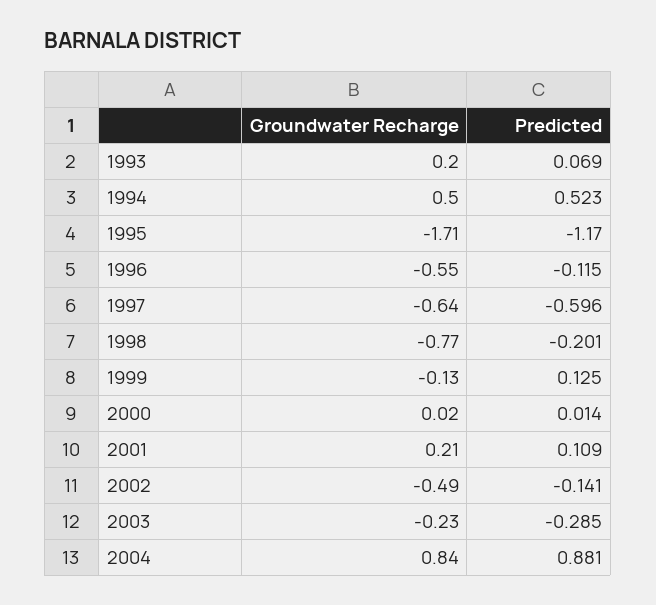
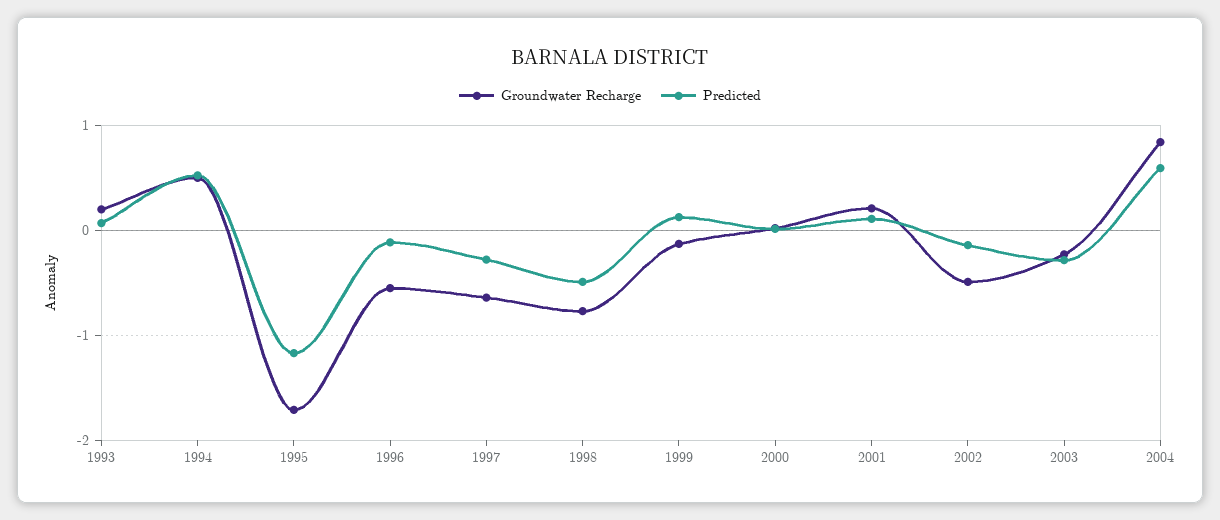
Predicted, 1997: -0.596 -> -0.3
Predicted, 1998: -0.201 -> -0.5
Predicted, 2004: 0.881 -> 0.6

